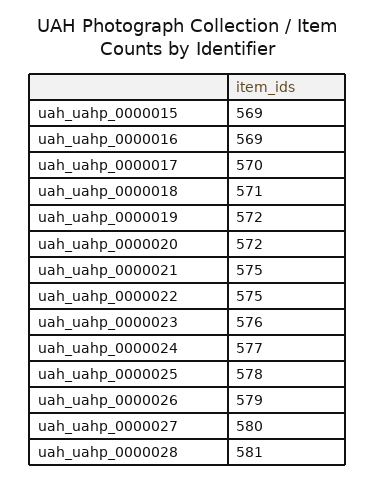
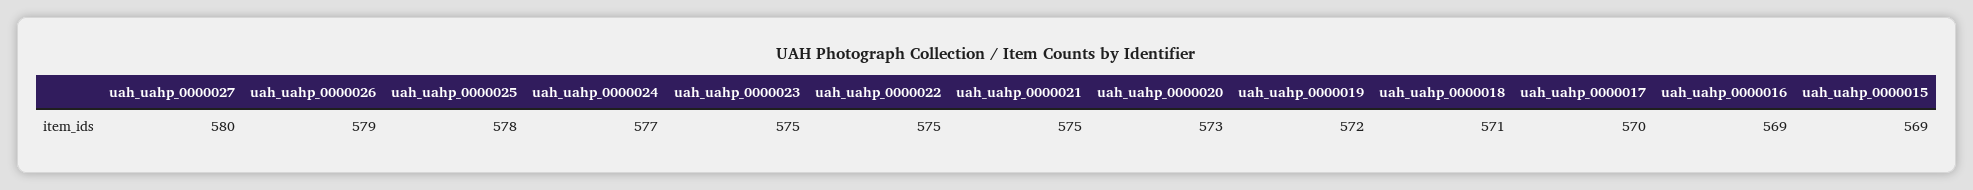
uah_uahp_0000020: 572 -> 573
uah_uahp_0000023: 576 -> 575
uah_uahp_0000028: 581 -> none

